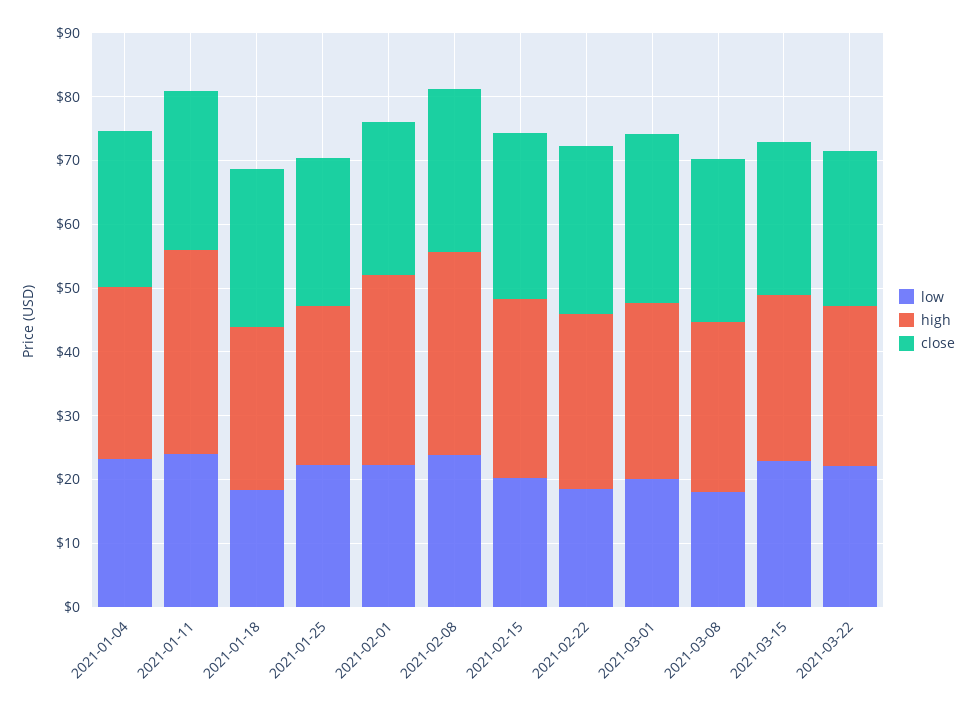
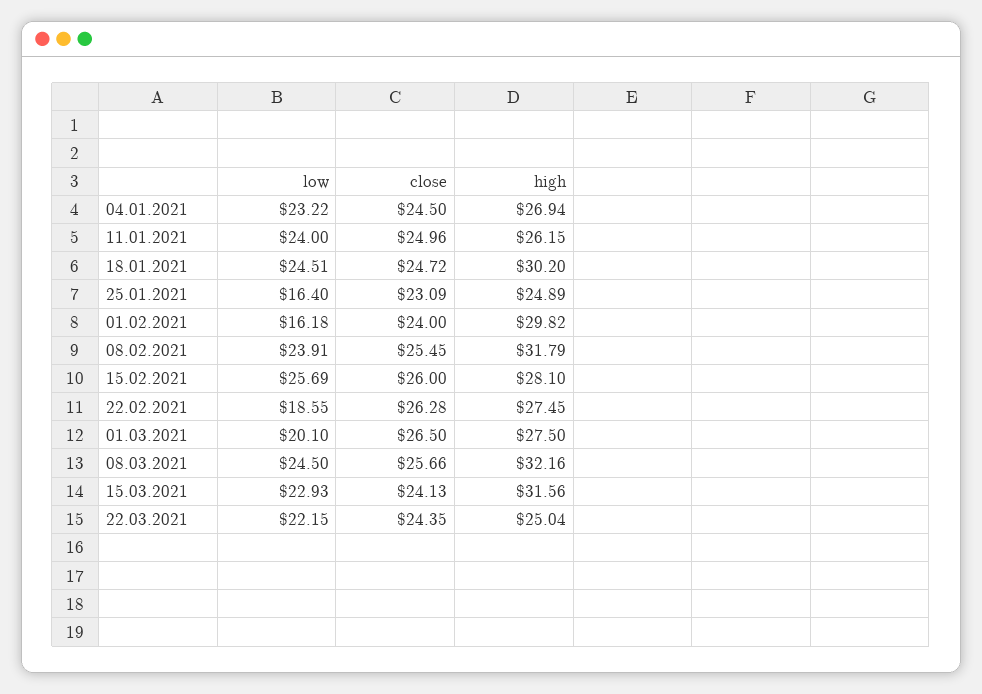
high, 2021-01-11: 32 -> 26.15
low, 2021-01-18: 18 -> 24.51
high, 2021-01-18: 26 -> 30.2
low, 2021-01-25: 22 -> 16.4
low, 2021-02-01: 22 -> 16.18
low, 2021-02-15: 20 -> 25.69
low, 2021-03-08: 18 -> 24.5
high, 2021-03-08: 26 -> 32.16
high, 2021-03-15: 26 -> 31.56

